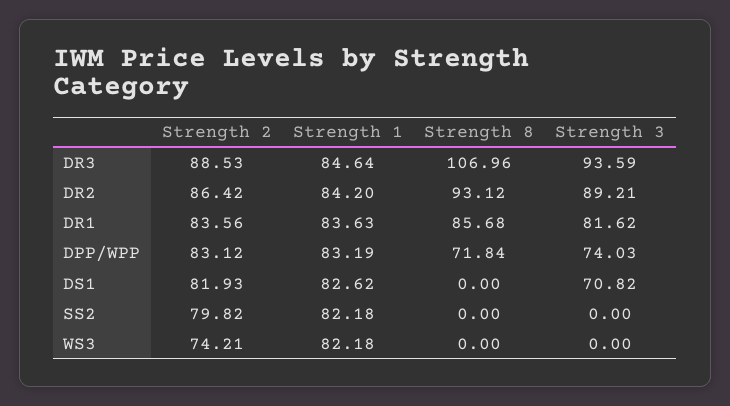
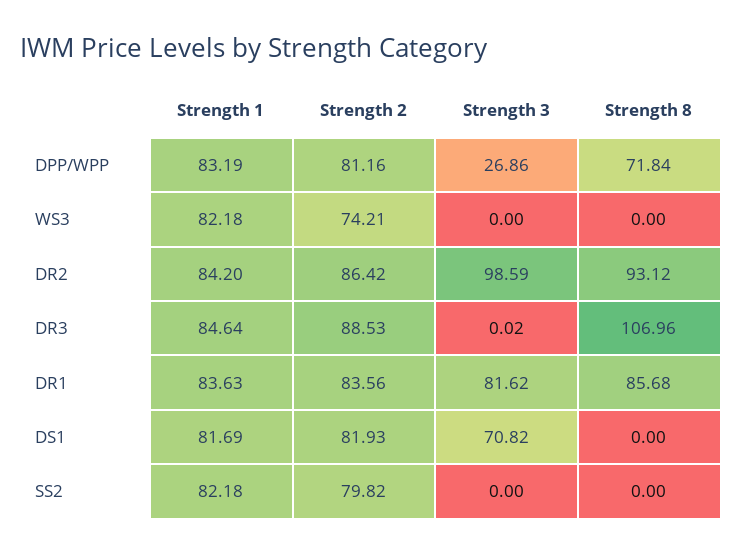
Strength 3, DR3: 93.59 -> 0.02
Strength 3, DR2: 89.21 -> 98.59
Strength 2, DPP/WPP: 83.12 -> 81.16
Strength 3, DPP/WPP: 74.03 -> 26.86
Strength 1, DS1: 82.62 -> 81.69

